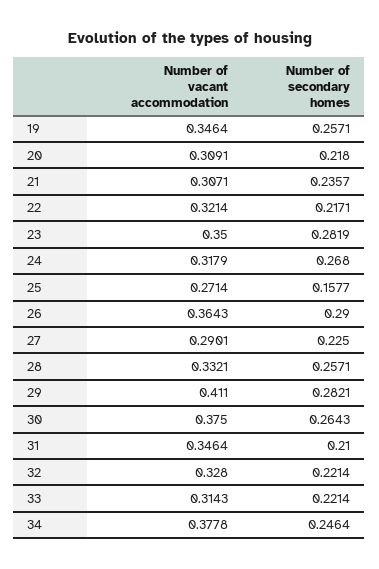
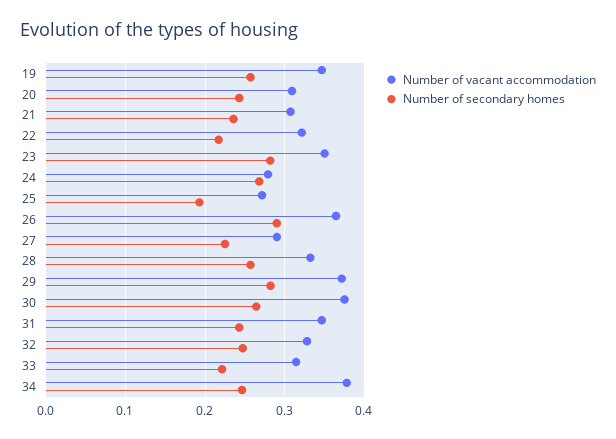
Number of secondary homes, 20: 0.218 -> 0.24
Number of vacant accommodation, 24: 0.3179 -> 0.28
Number of secondary homes, 25: 0.1577 -> 0.19
Number of vacant accommodation, 29: 0.411 -> 0.37
Number of secondary homes, 31: 0.21 -> 0.24
Number of secondary homes, 32: 0.2214 -> 0.25

